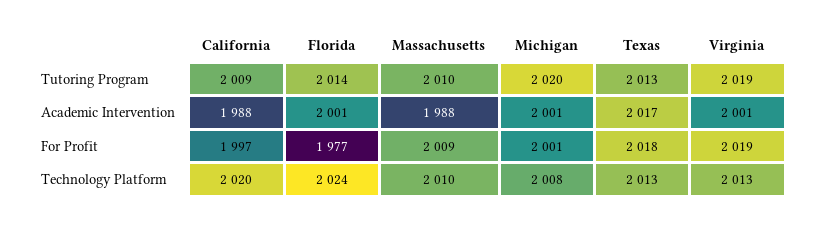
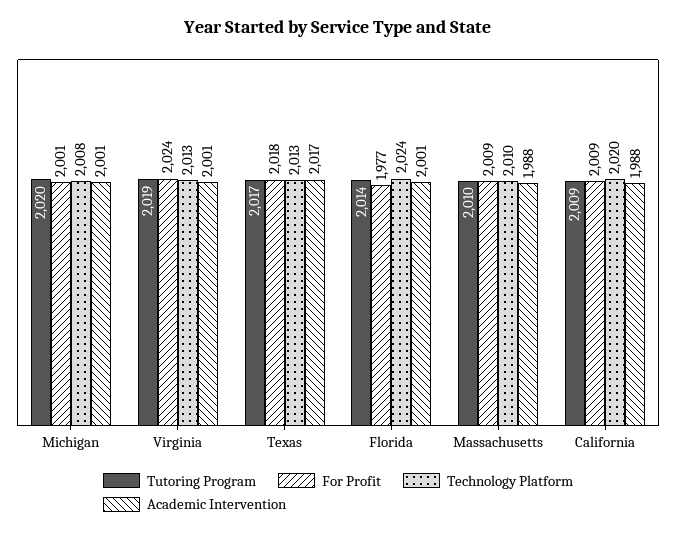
Tutoring Program, Texas: 2013 -> 2017
For Profit, California: 1997 -> 2009
For Profit, Virginia: 2019 -> 2024

